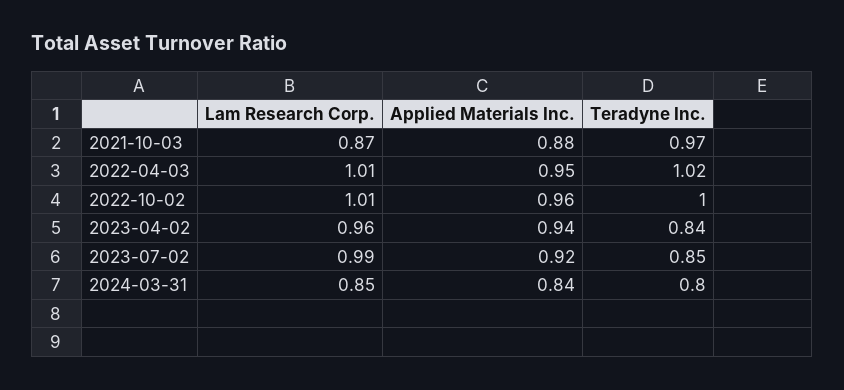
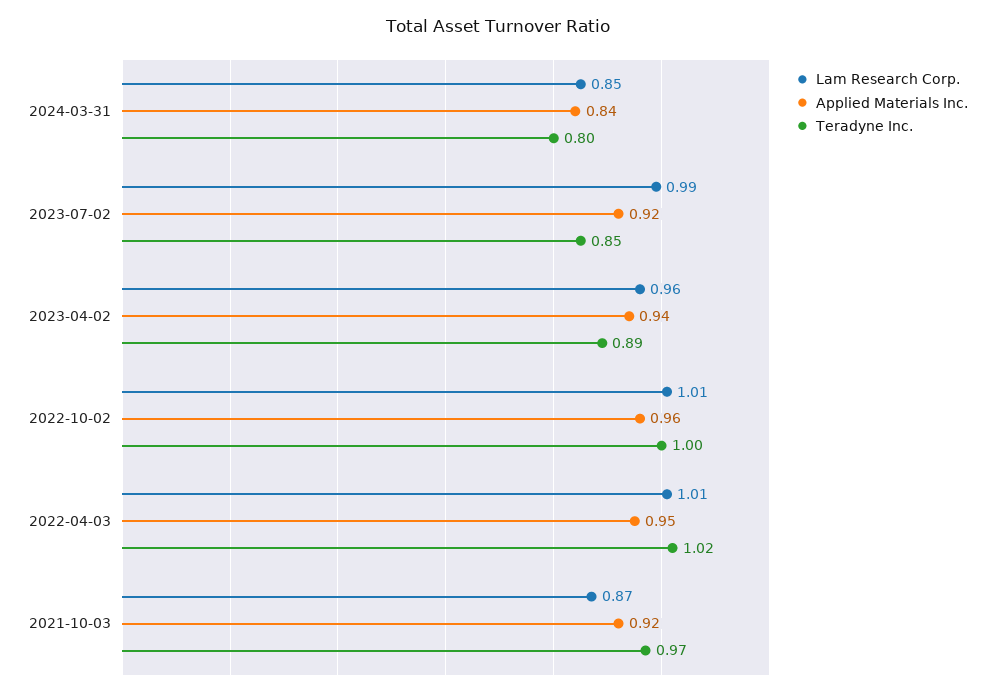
Applied Materials Inc., 2021-10-03: 0.88 -> 0.92
Teradyne Inc., 2023-04-02: 0.84 -> 0.89

